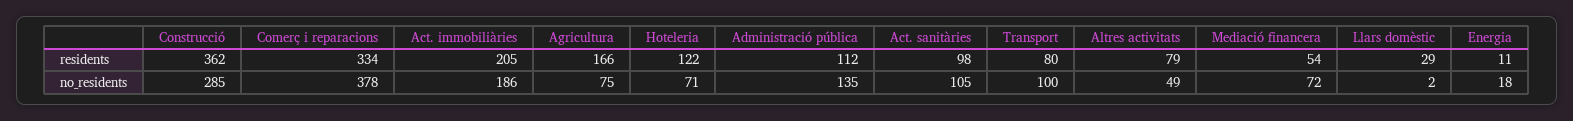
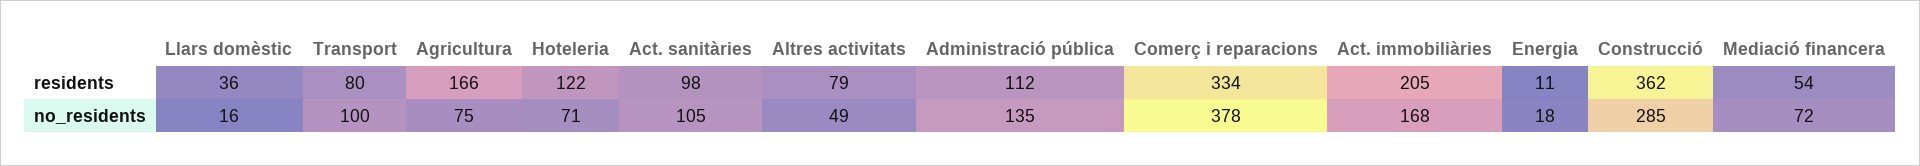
Llars domèstic, residents: 29 -> 36
Act. immobiliàries, no_residents: 186 -> 168
Llars domèstic, no_residents: 2 -> 16

